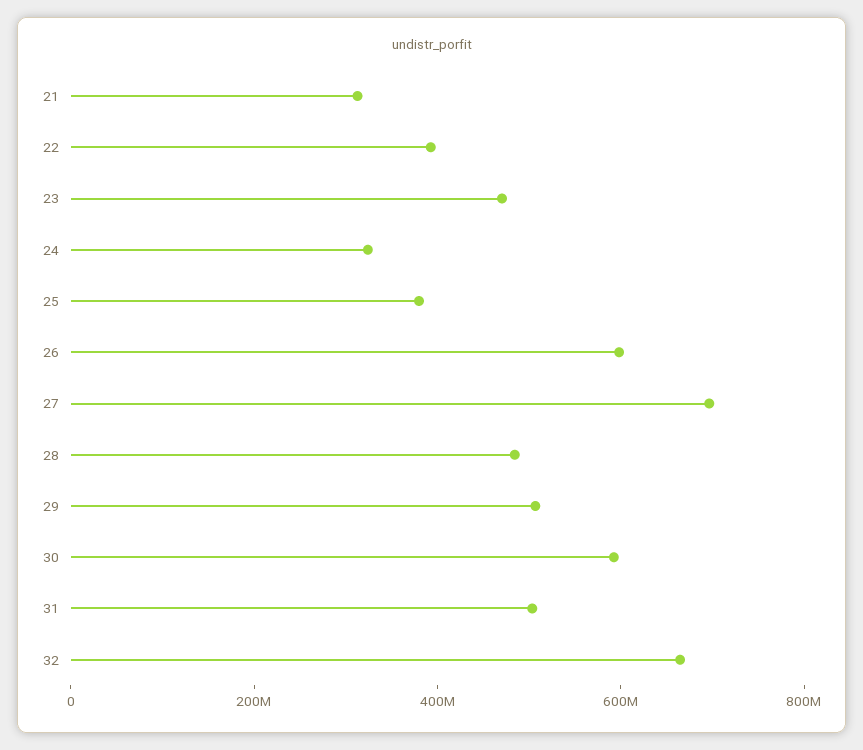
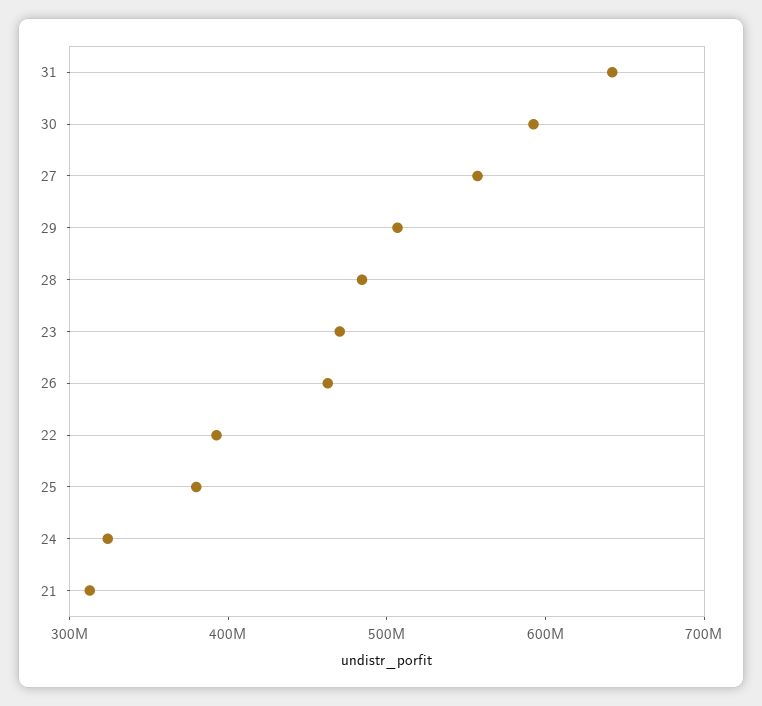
26: 600000000 -> 460000000
27: 700000000 -> 560000000
31: 500000000 -> 640000000
32: 650000000 -> none

